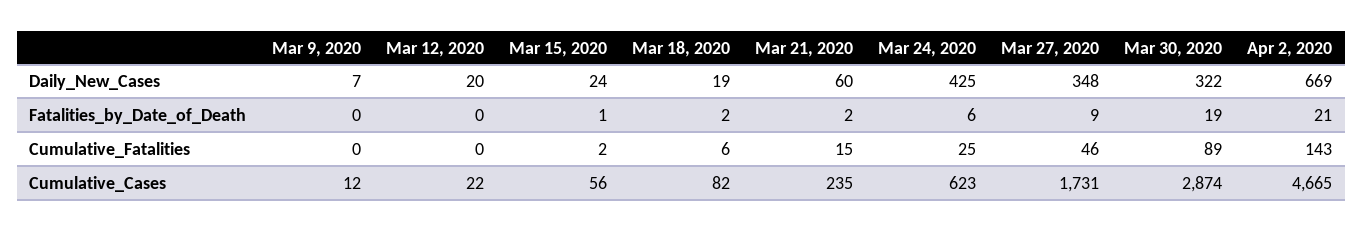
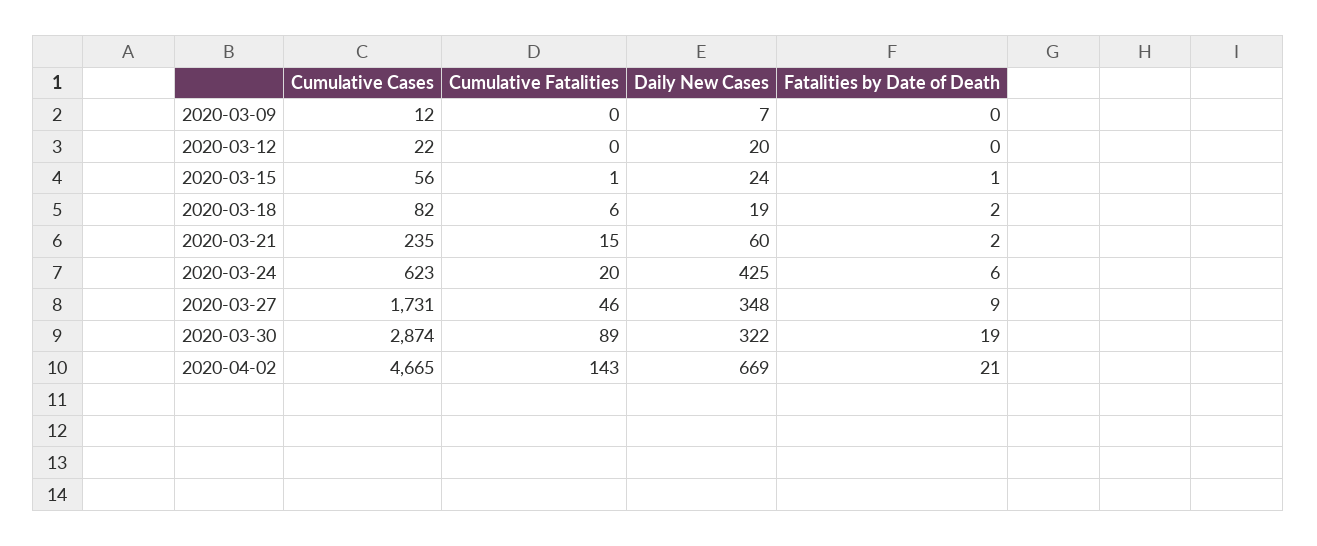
Mar 15, 2020, Cumulative_Fatalities: 2 -> 1
Mar 24, 2020, Cumulative_Fatalities: 25 -> 20

